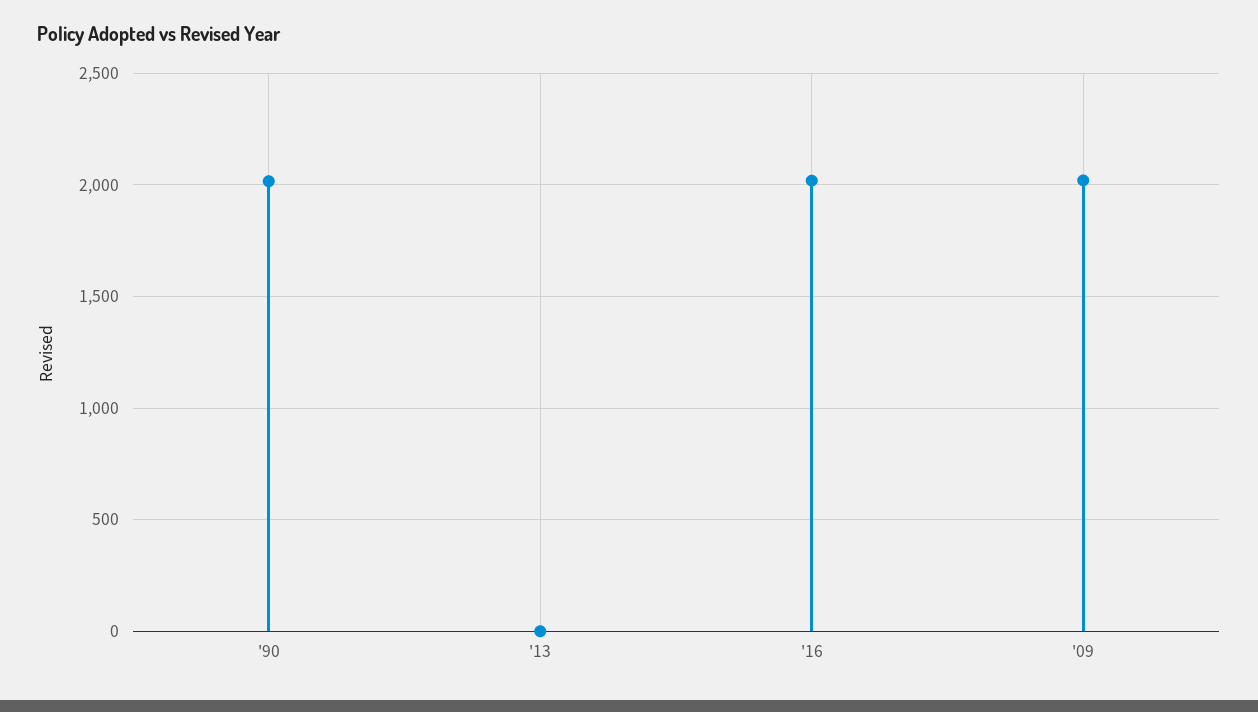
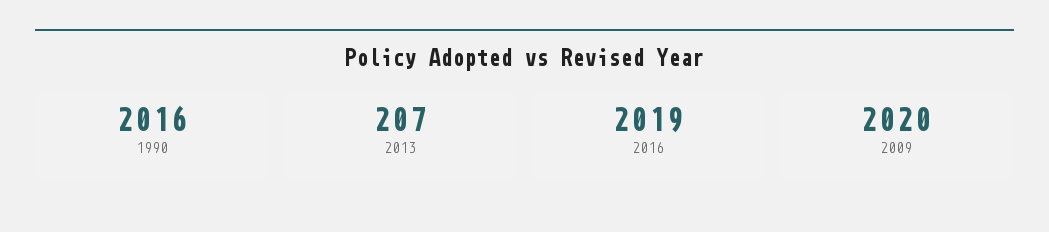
'13: 0 -> 207

